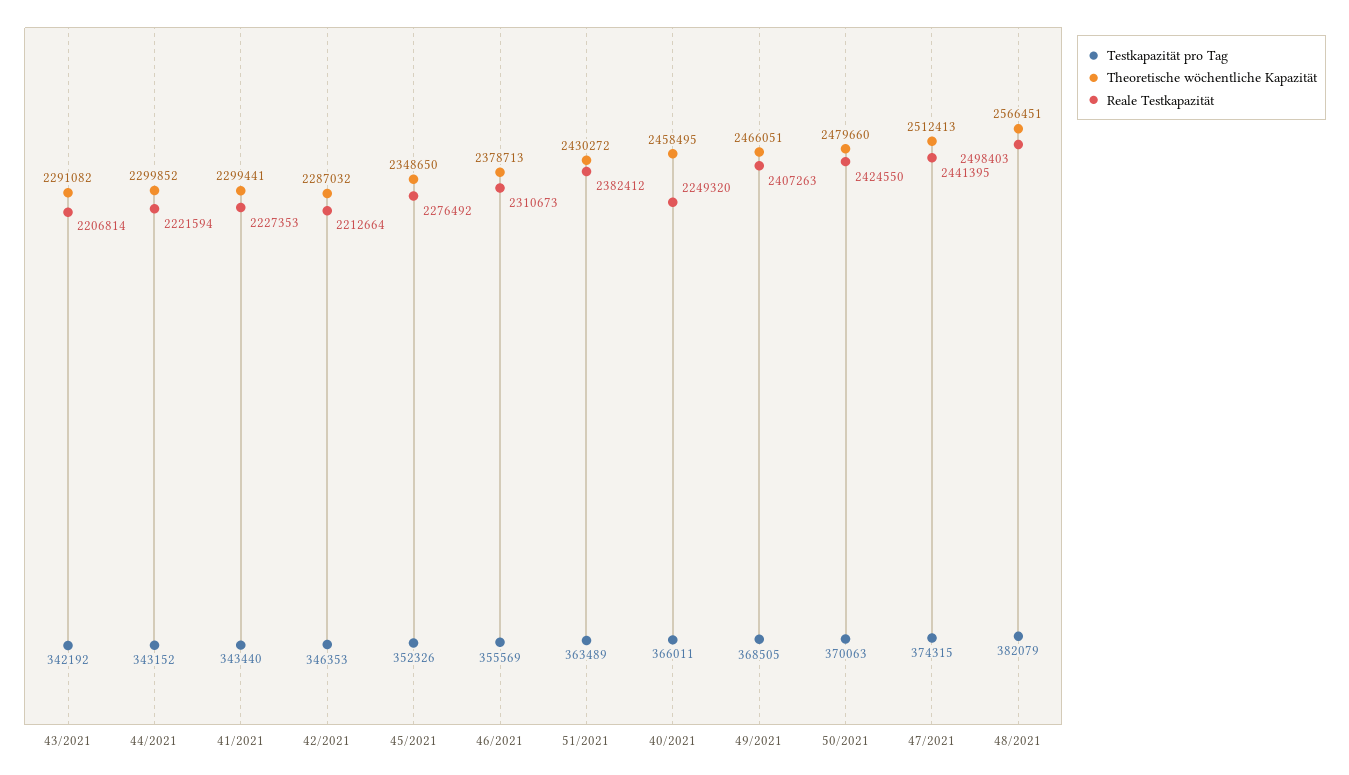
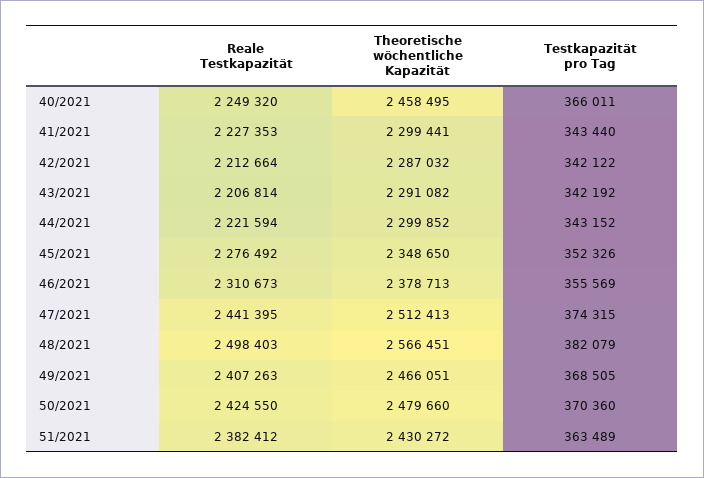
Testkapazität pro Tag, 42/2021: 346353 -> 342122
Testkapazität pro Tag, 50/2021: 370063 -> 370360

